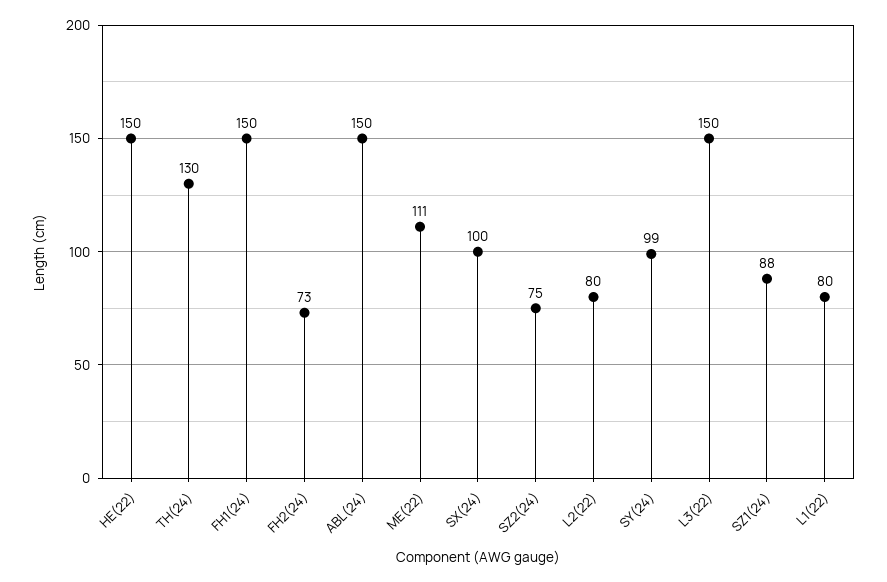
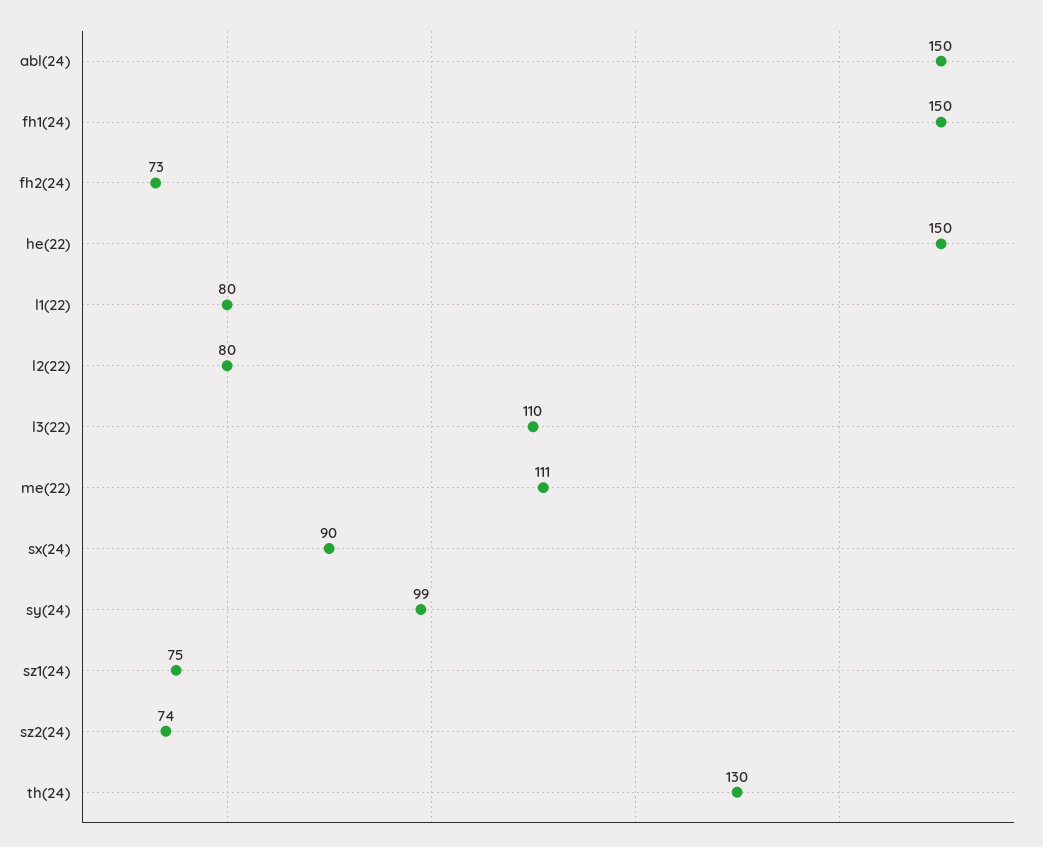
SX(24): 100 -> 90
SZ2(24): 75 -> 74
L3(22): 150 -> 110
SZ1(24): 88 -> 75

